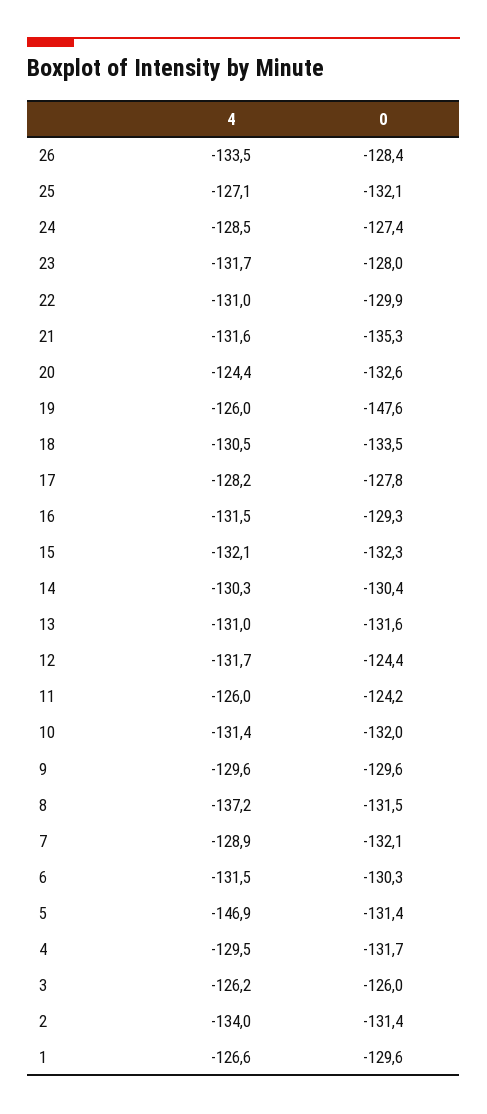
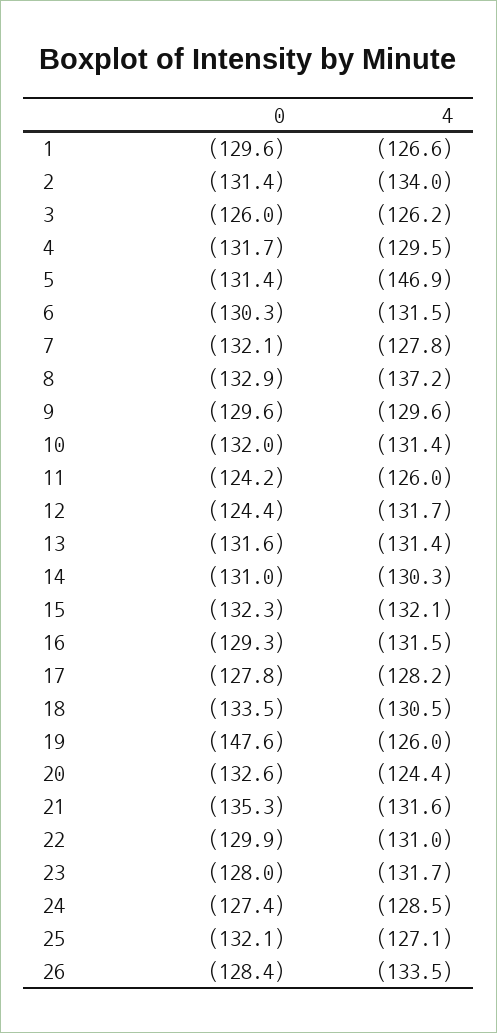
0, 14: -130.4 -> -131
4, 13: -131 -> -131.4
0, 8: -131.5 -> -132.9
4, 7: -128.9 -> -127.8

